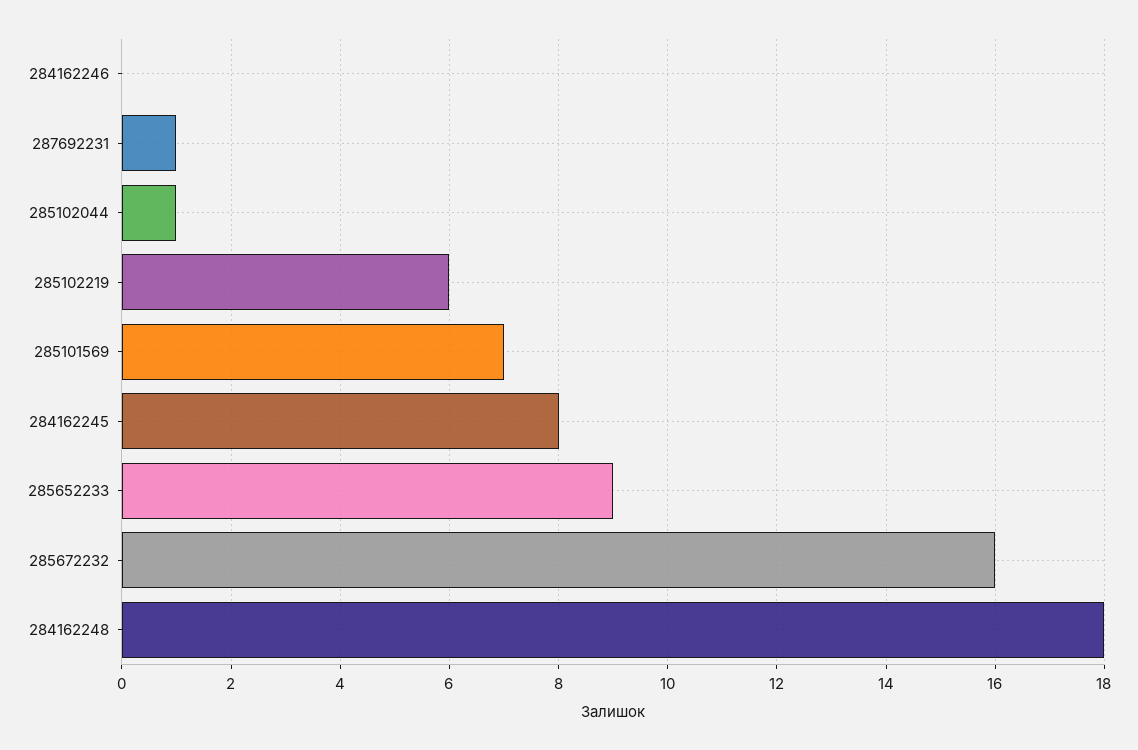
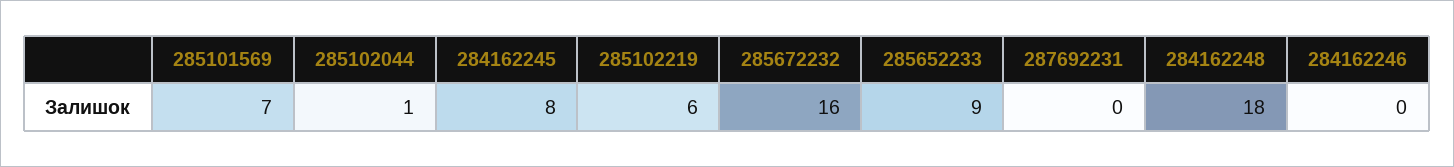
287692231: 1 -> 0

